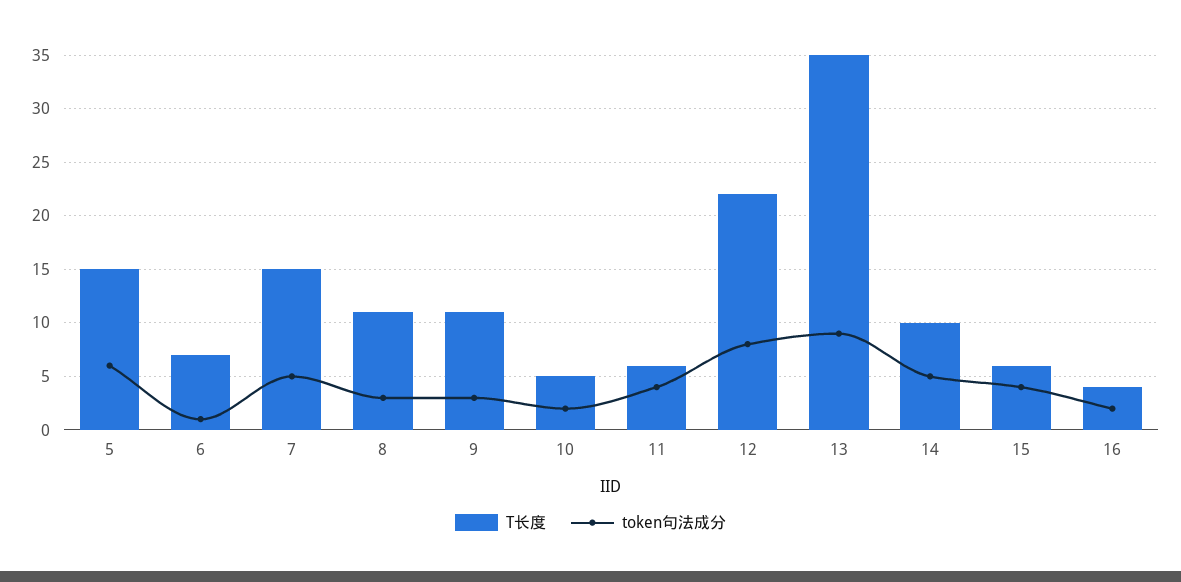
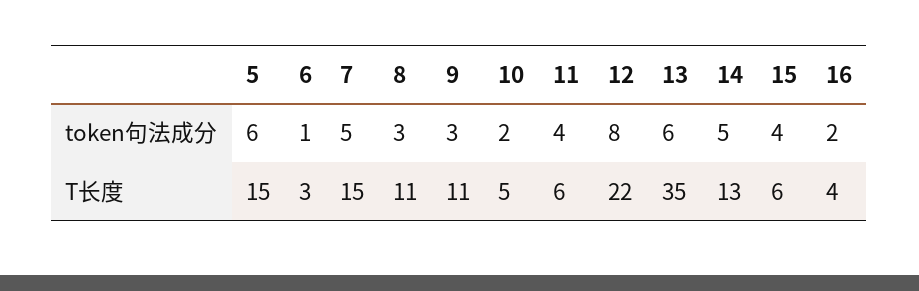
T长度, 6: 7 -> 3
token句法成分, 13: 9 -> 6
T长度, 14: 10 -> 13

